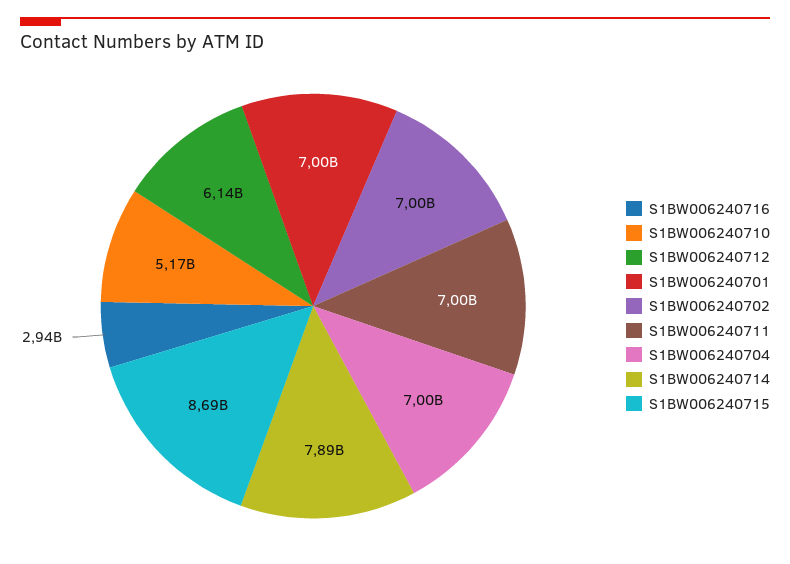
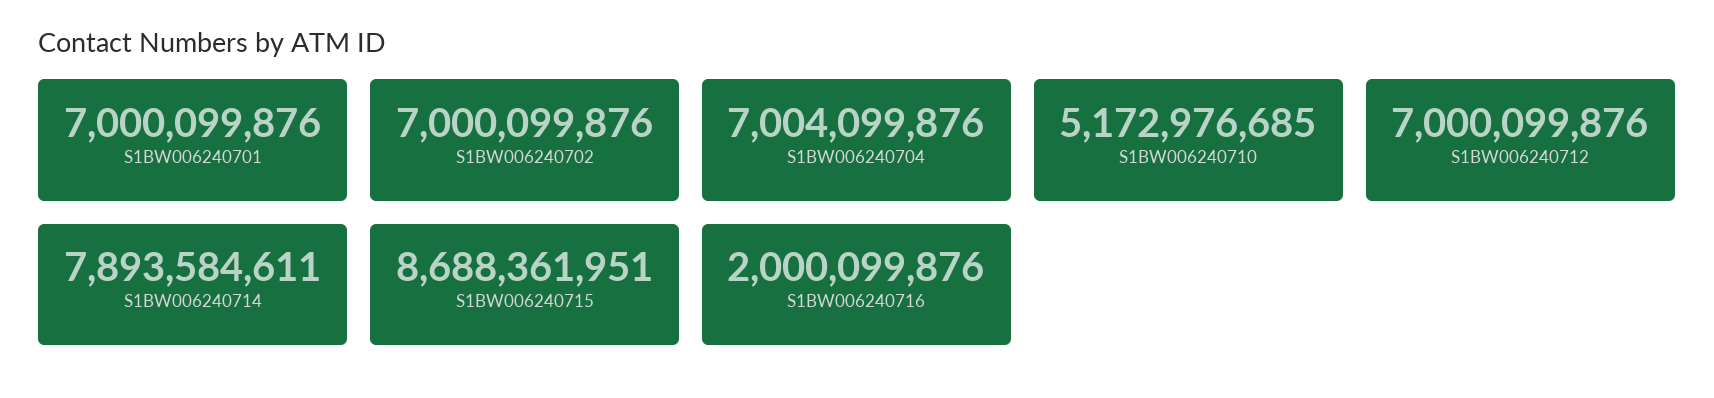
S1BW006240716: 2940000000 -> 2000099876
S1BW006240712: 6140000000 -> 7000099876
S1BW006240711: 7000000000 -> none

